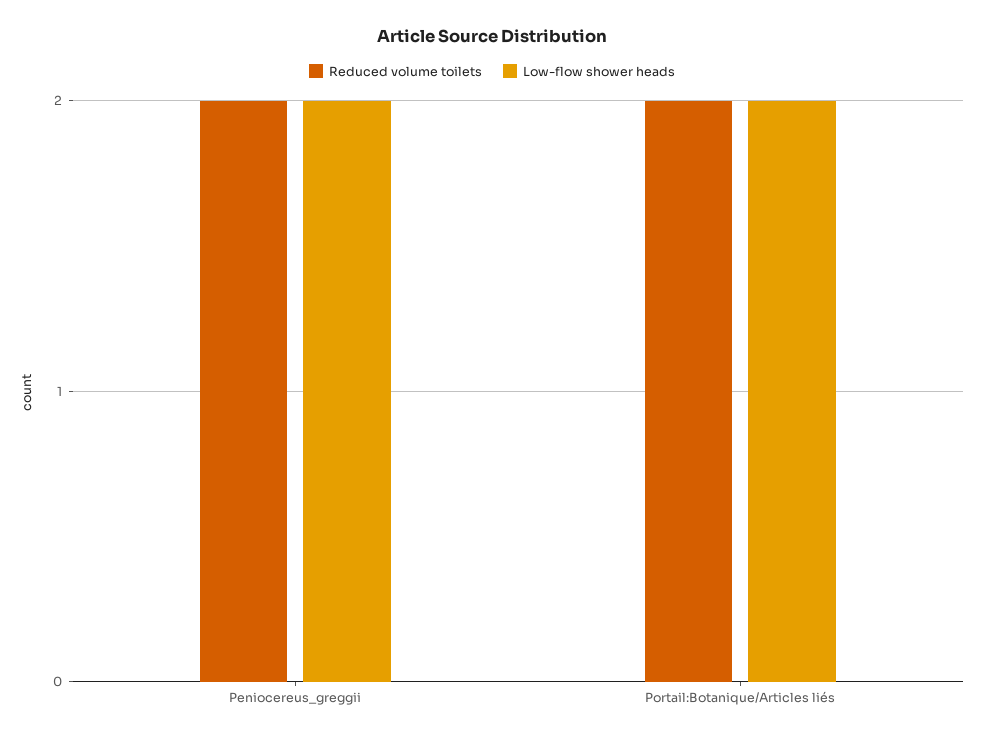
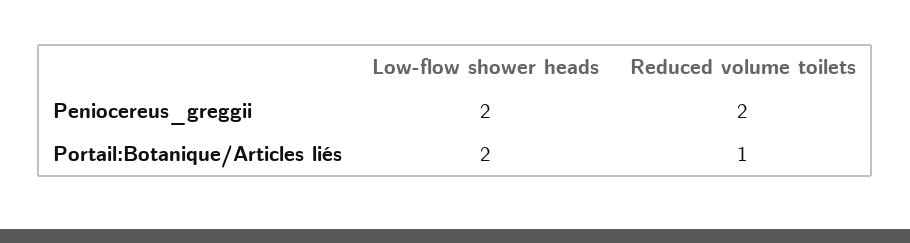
Reduced volume toilets, Portail:Botanique/Articles liés: 2 -> 1

